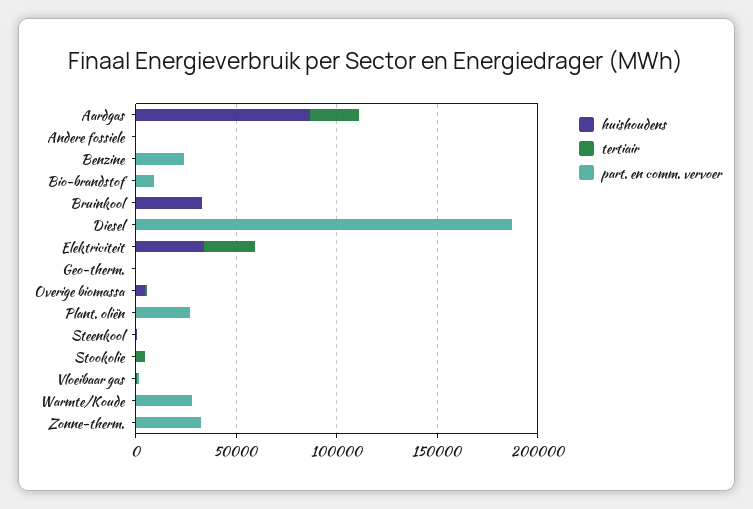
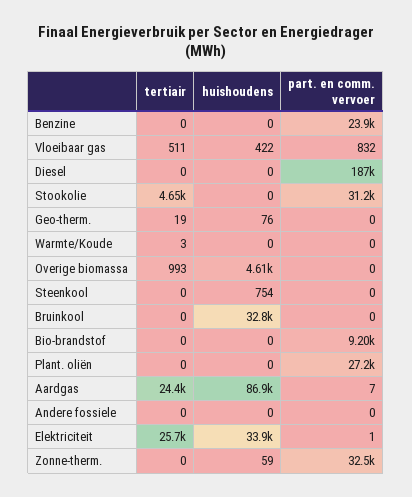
part. en comm. vervoer, Stookolie: 0 -> 31200
part. en comm. vervoer, Warmte/Koude: 30000 -> 0

